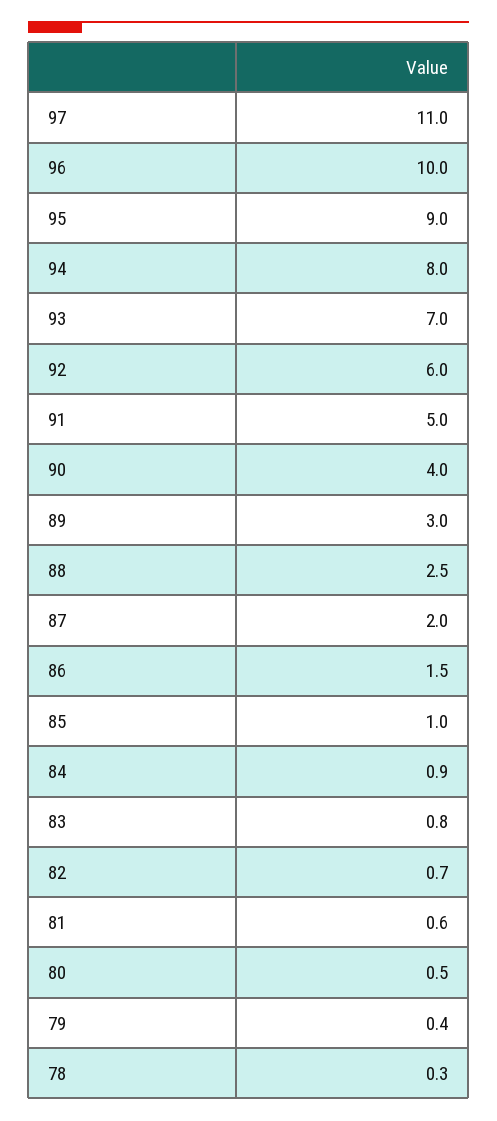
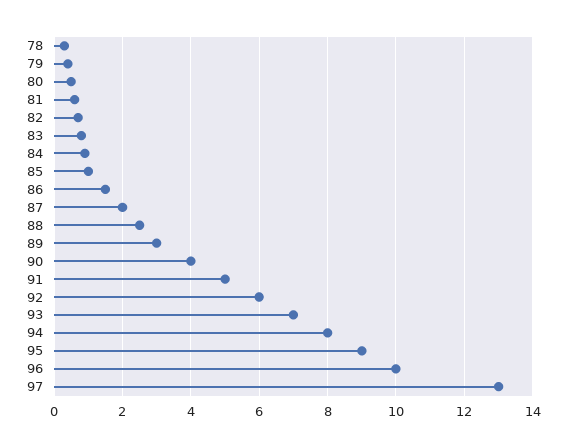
97: 11 -> 13

